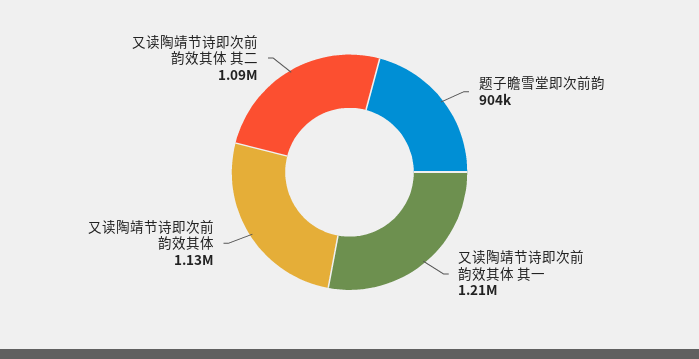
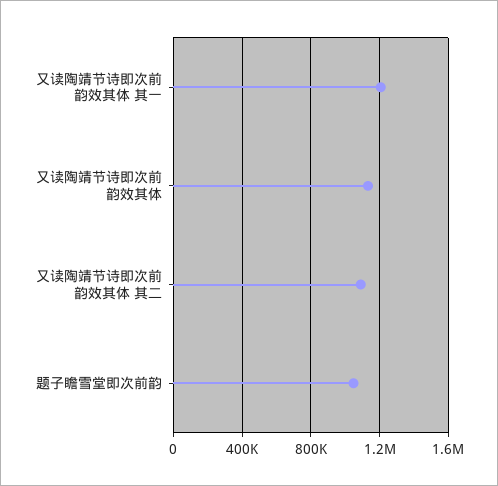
题子瞻雪堂即次前韵: 904000 -> 1050000

